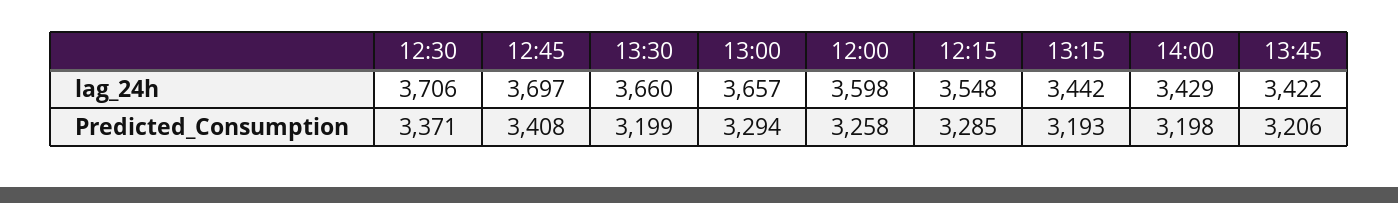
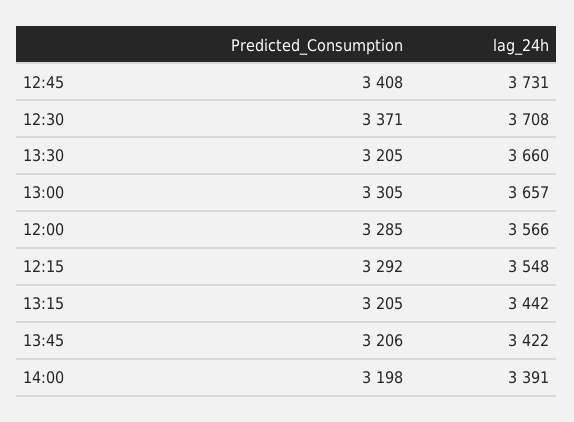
12:30, lag_24h: 3706 -> 3708
12:45, lag_24h: 3697 -> 3731
12:00, lag_24h: 3598 -> 3566
14:00, lag_24h: 3429 -> 3391
13:30, Predicted_Consumption: 3199 -> 3205
13:00, Predicted_Consumption: 3294 -> 3305
12:00, Predicted_Consumption: 3258 -> 3285
12:15, Predicted_Consumption: 3285 -> 3292
13:15, Predicted_Consumption: 3193 -> 3205

